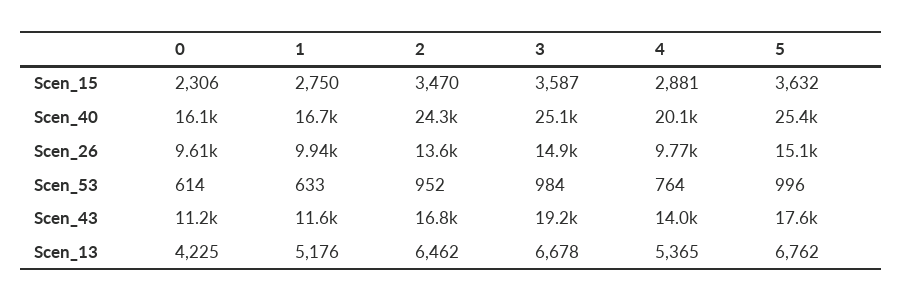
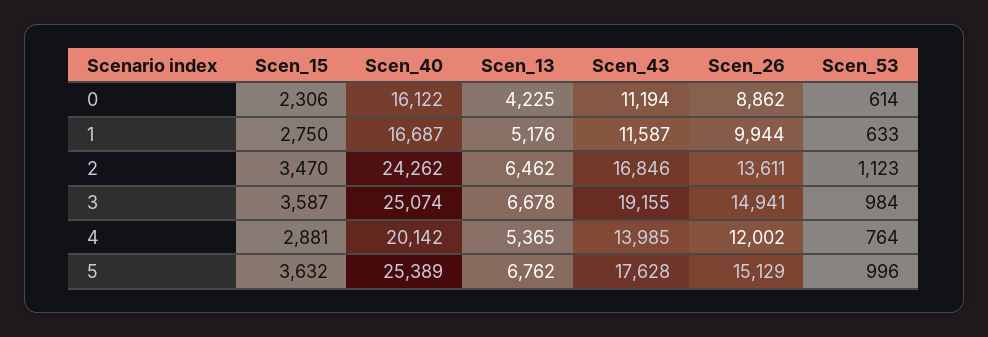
0, Scen_26: 9610 -> 8862
4, Scen_26: 9770 -> 12002
2, Scen_53: 952 -> 1123

